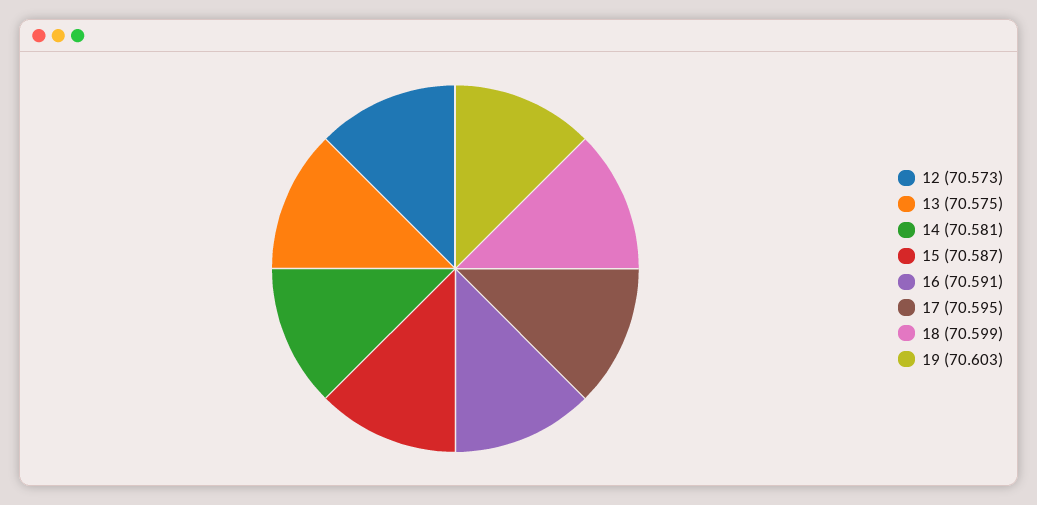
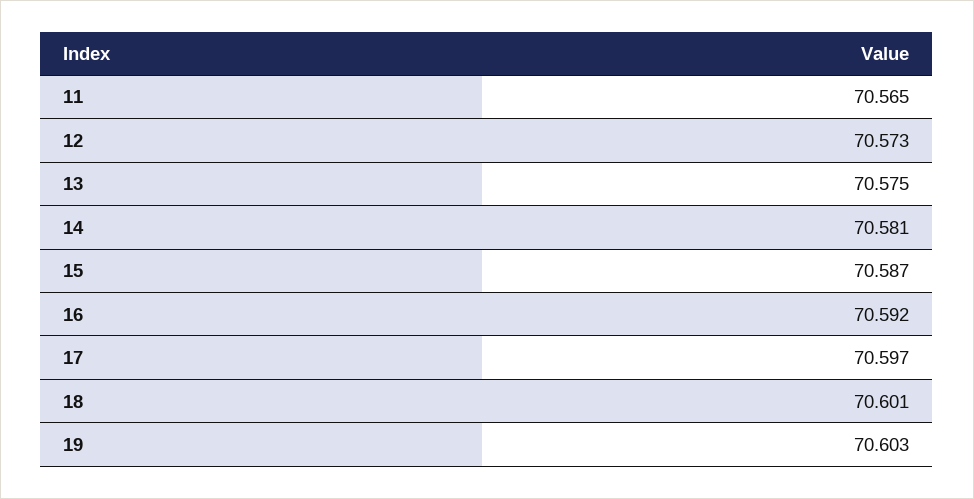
16: 70.591 -> 70.592
17: 70.595 -> 70.597
18: 70.599 -> 70.601
11: none -> 70.565

